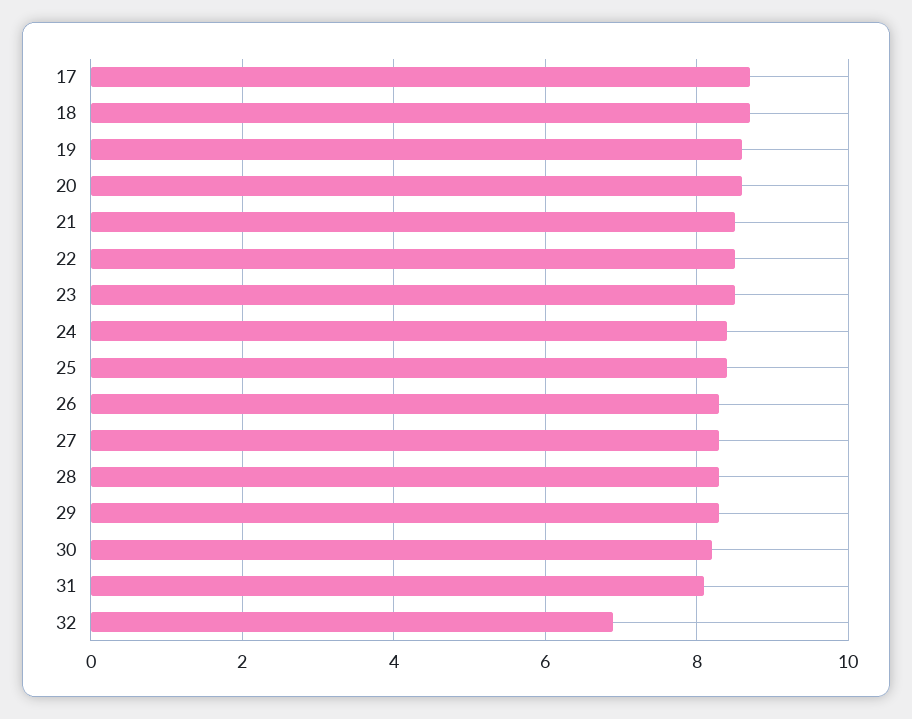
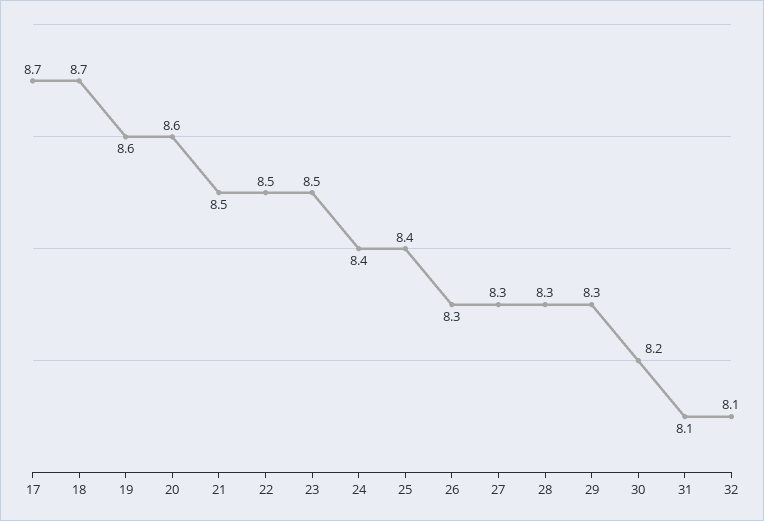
32: 7 -> 8.1

